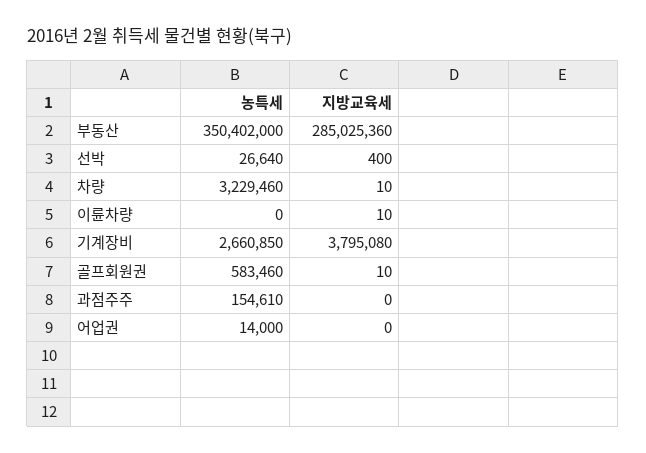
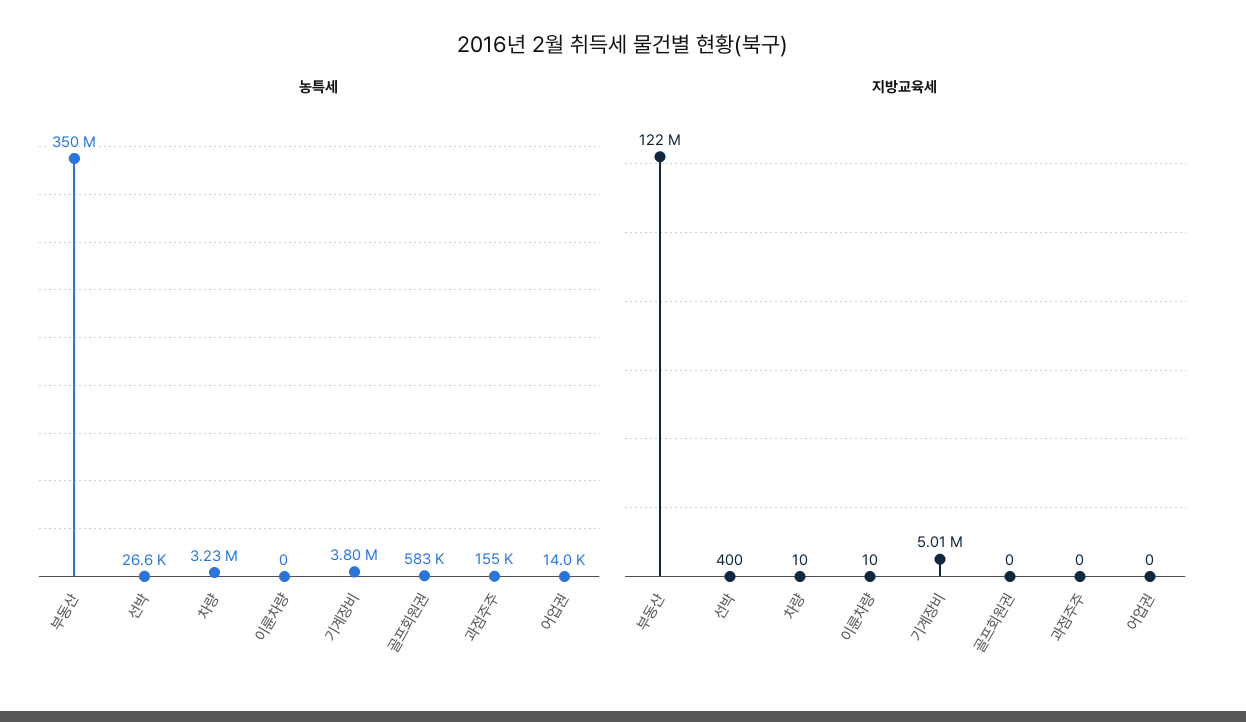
지방교육세, 부동산: 285025360 -> 122000000
농특세, 기계장비: 2660850 -> 3800000
지방교육세, 기계장비: 3795080 -> 5010000
지방교육세, 골프회원권: 10 -> 0

